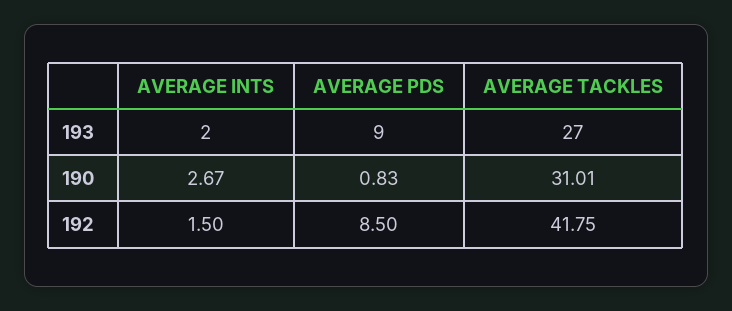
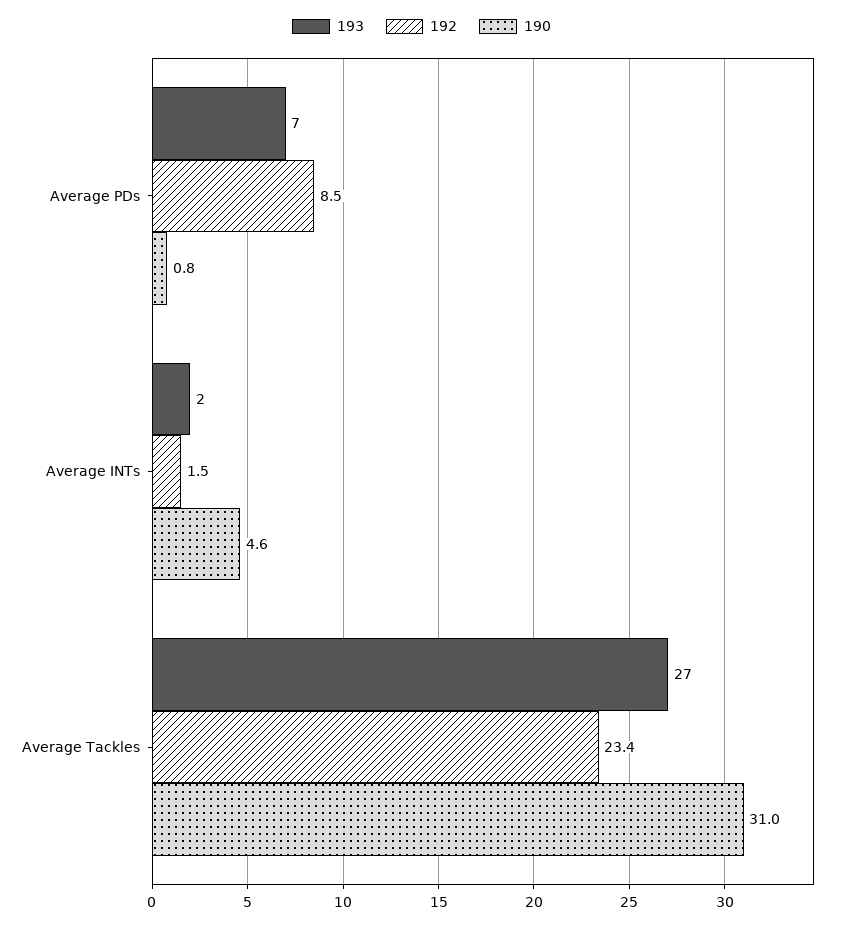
193, AVERAGE PDS: 9 -> 7
190, AVERAGE INTS: 2.67 -> 4.6
192, AVERAGE TACKLES: 41.75 -> 23.4

